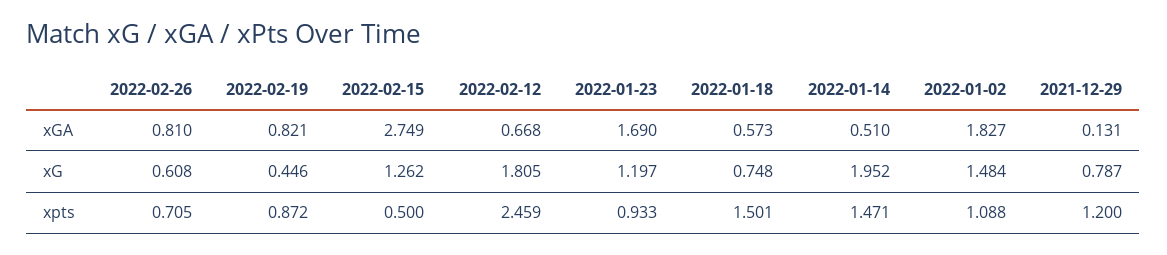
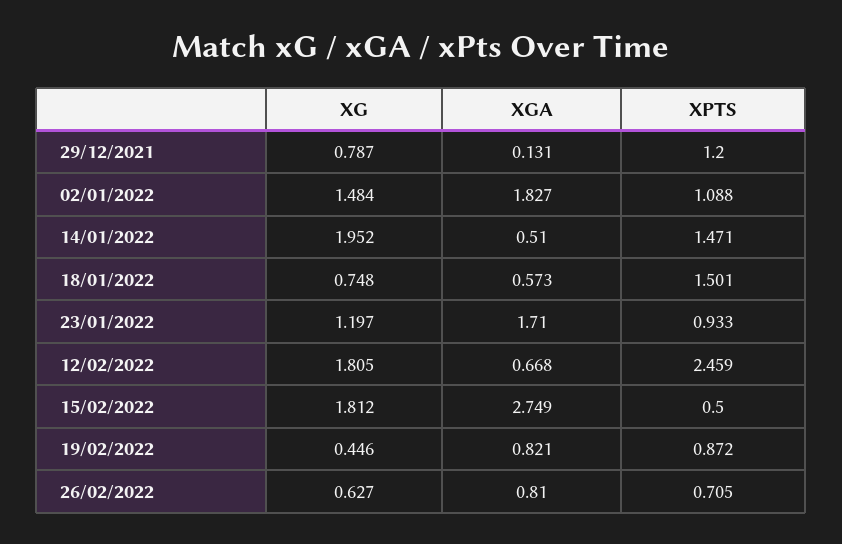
2022-01-23, xGA: 1.69 -> 1.71
2022-02-26, xG: 0.608 -> 0.627
2022-02-15, xG: 1.262 -> 1.812

